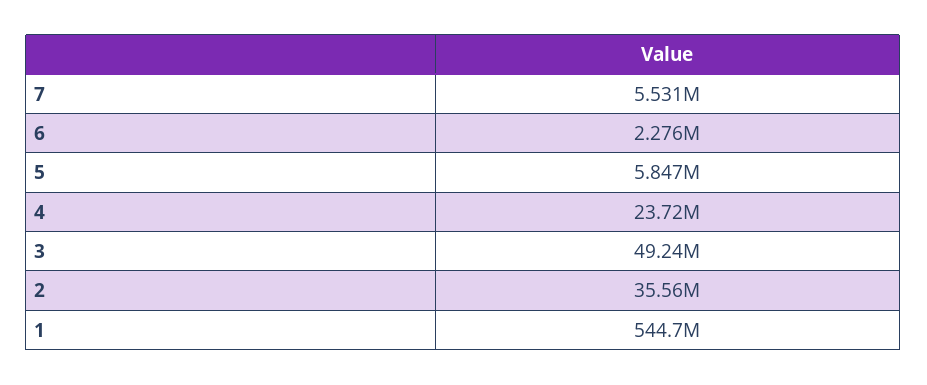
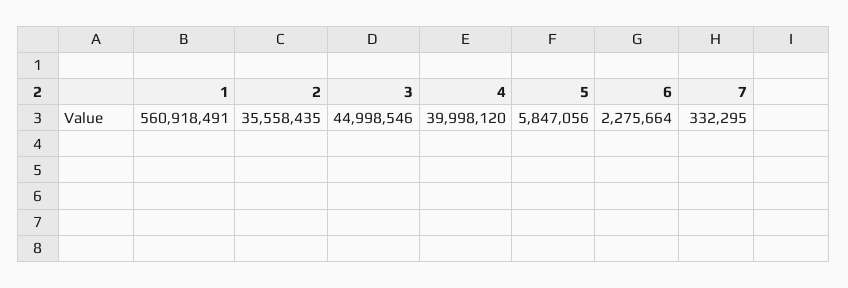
7: 5531000 -> 332295
4: 23720000 -> 39998120
3: 49240000 -> 44998546
1: 544700000 -> 560918491

